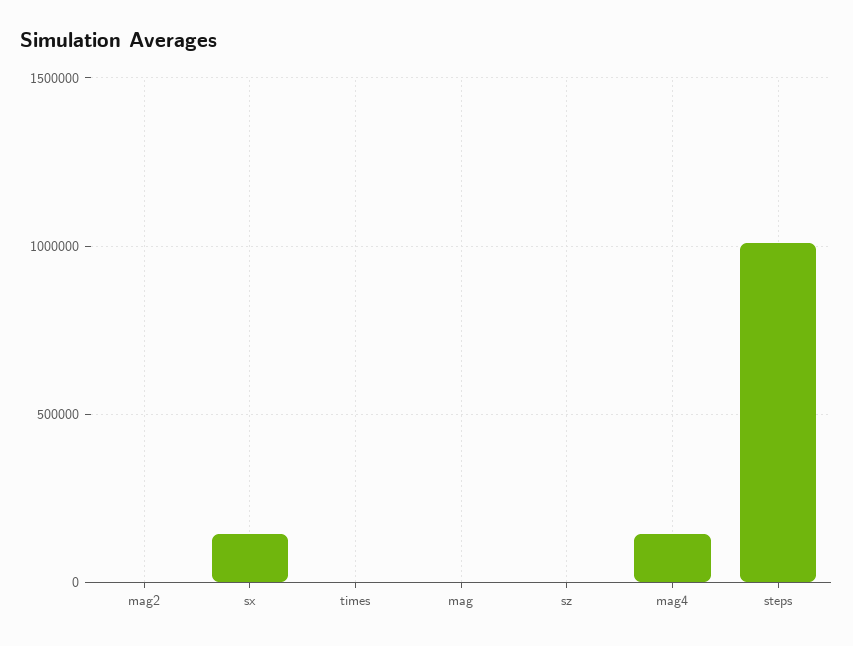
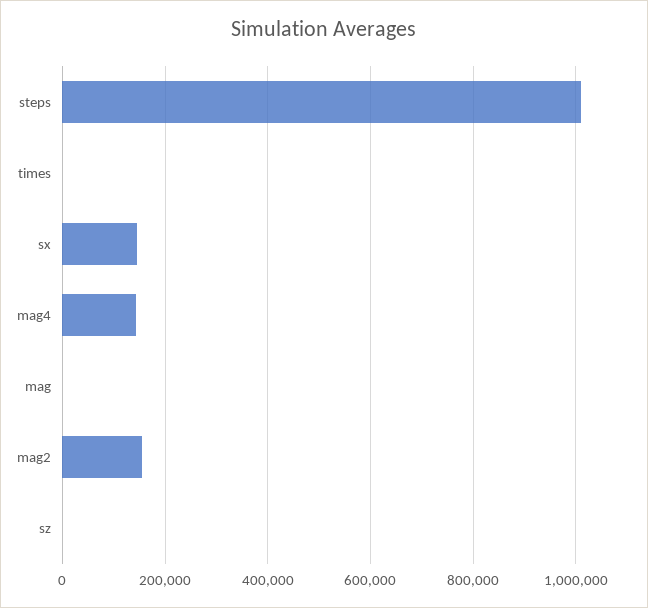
mag2: 0 -> 160000

